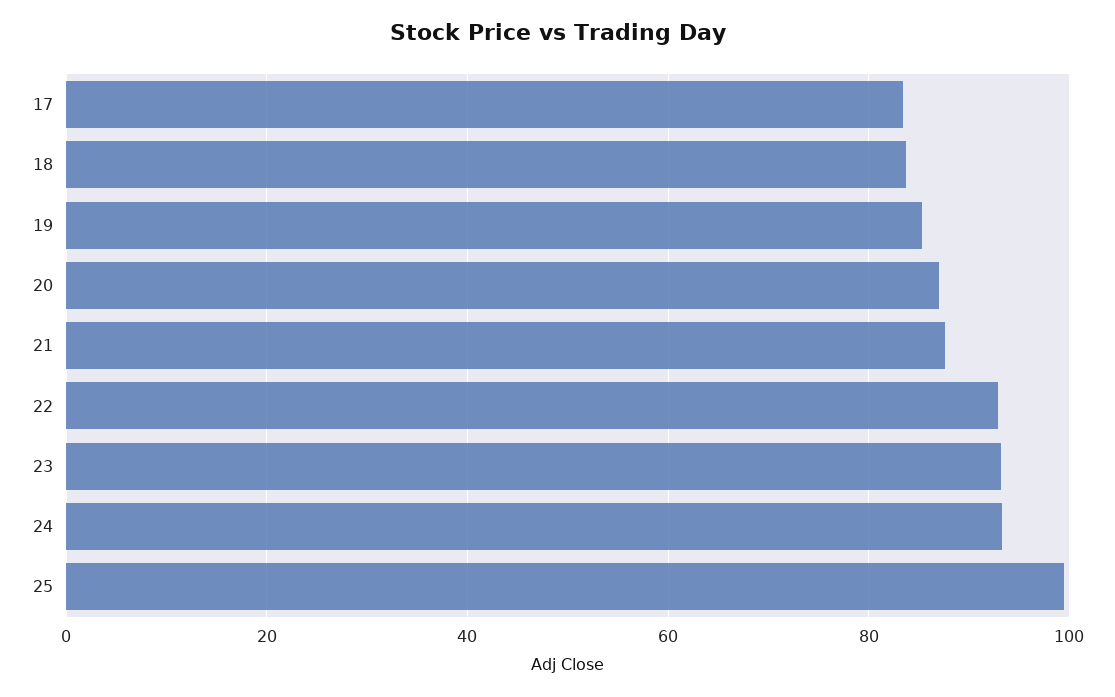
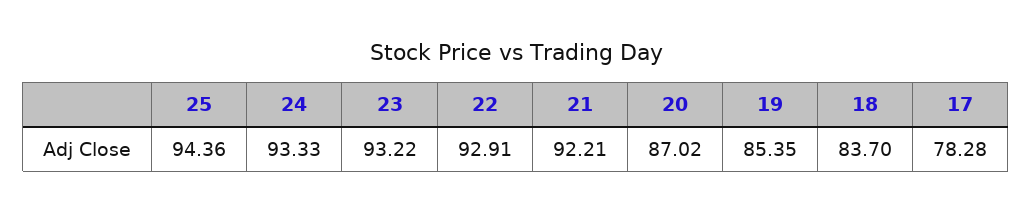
17: 84 -> 78.28
21: 88 -> 92.21
25: 100 -> 94.36

